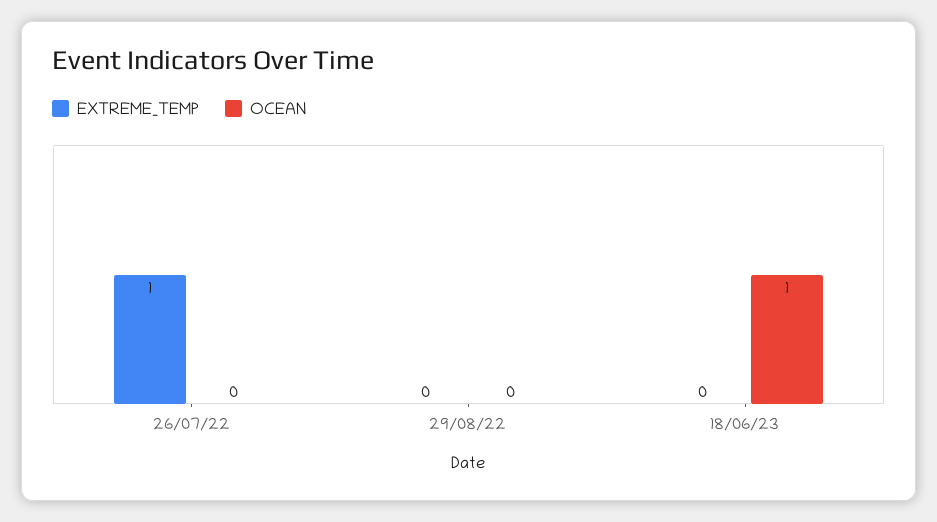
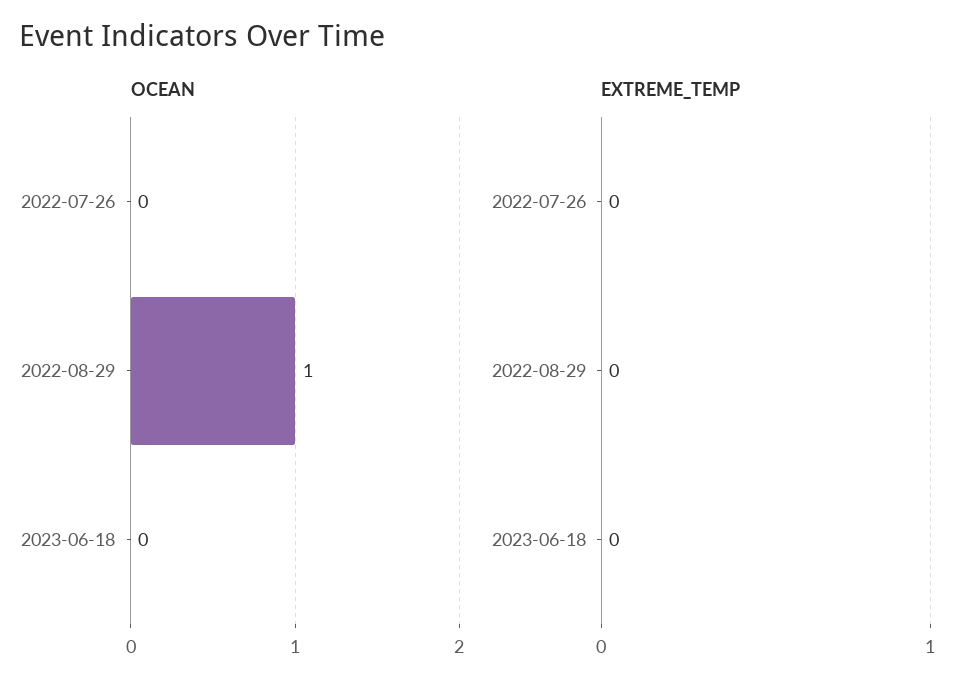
EXTREME_TEMP, 26/07/22: 1 -> 0
OCEAN, 29/08/22: 0 -> 1
OCEAN, 18/06/23: 1 -> 0

